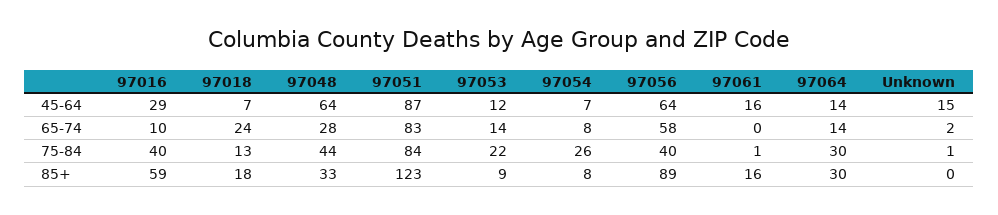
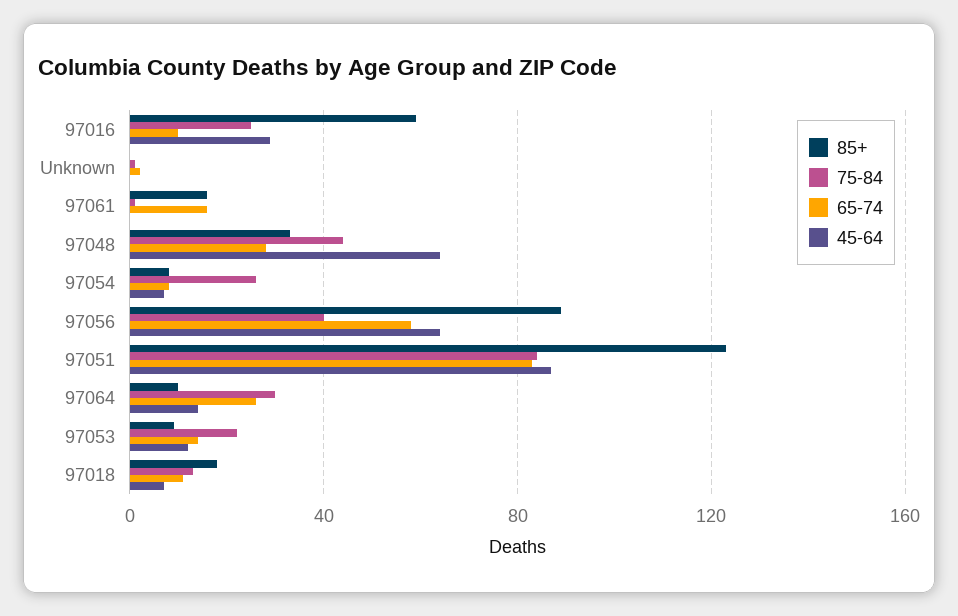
45-64, 97061: 16 -> 0
45-64, Unknown: 15 -> 0
65-74, 97018: 24 -> 10
65-74, 97061: 0 -> 15
65-74, 97064: 14 -> 25
75-84, 97016: 40 -> 25
85+, 97064: 30 -> 10

